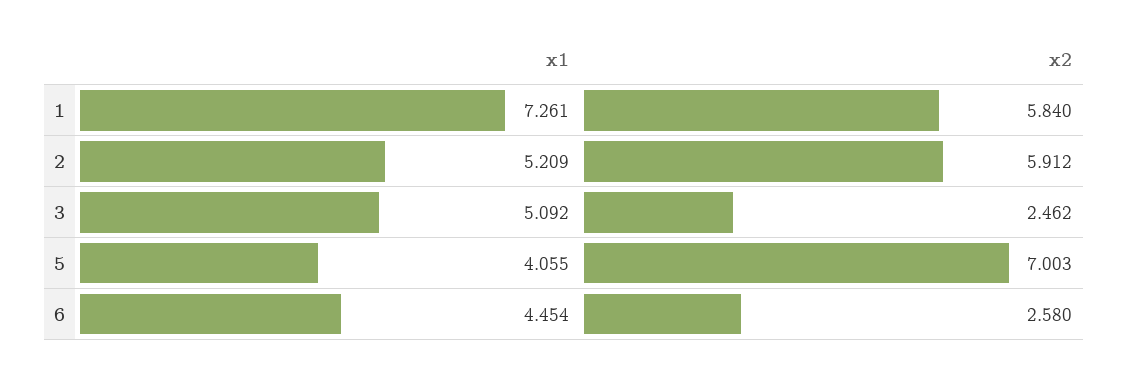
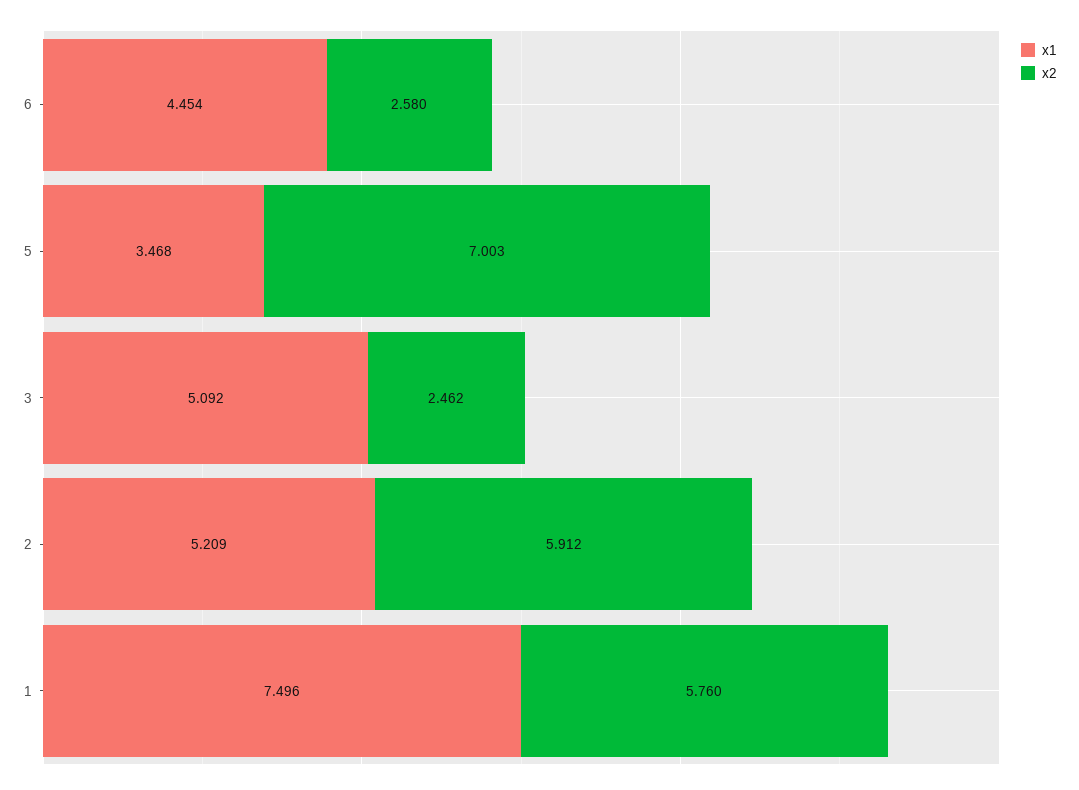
x1, 1: 7.261 -> 7.496
x2, 1: 5.84 -> 5.76
x1, 5: 4.055 -> 3.468

